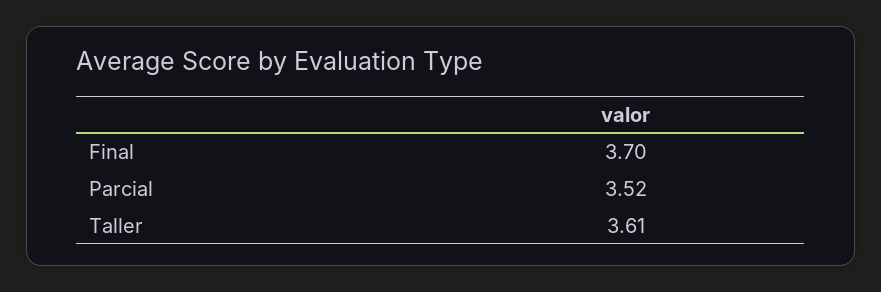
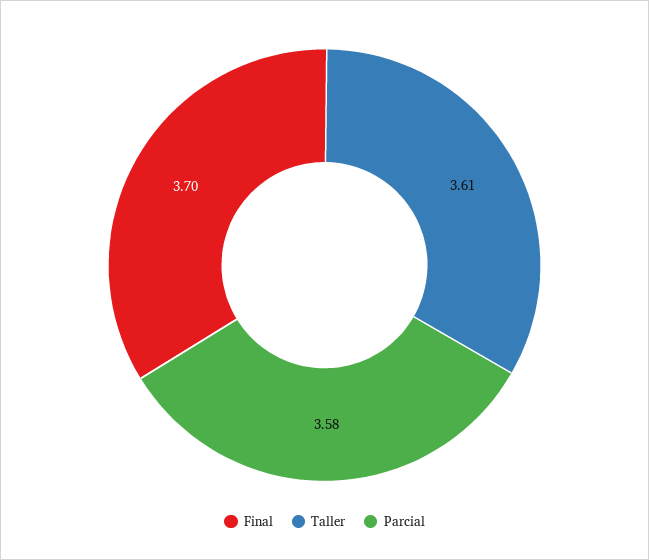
Parcial: 3.52 -> 3.58

